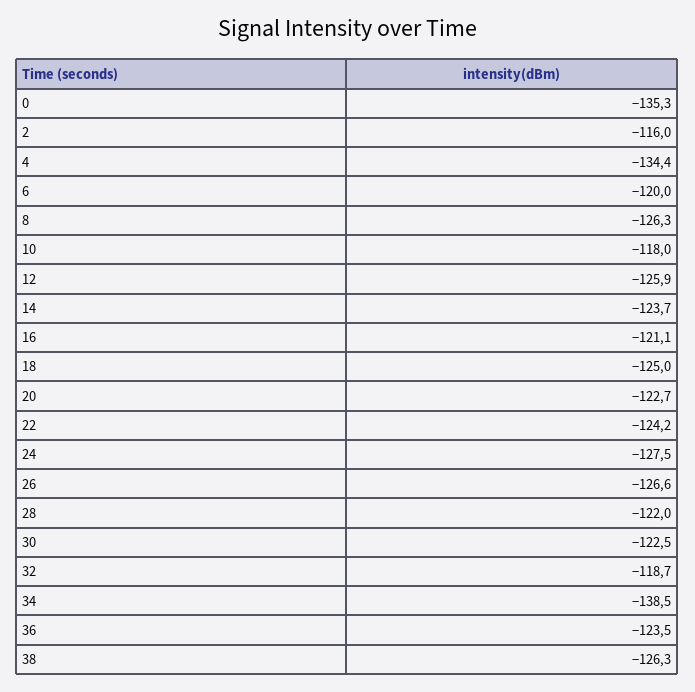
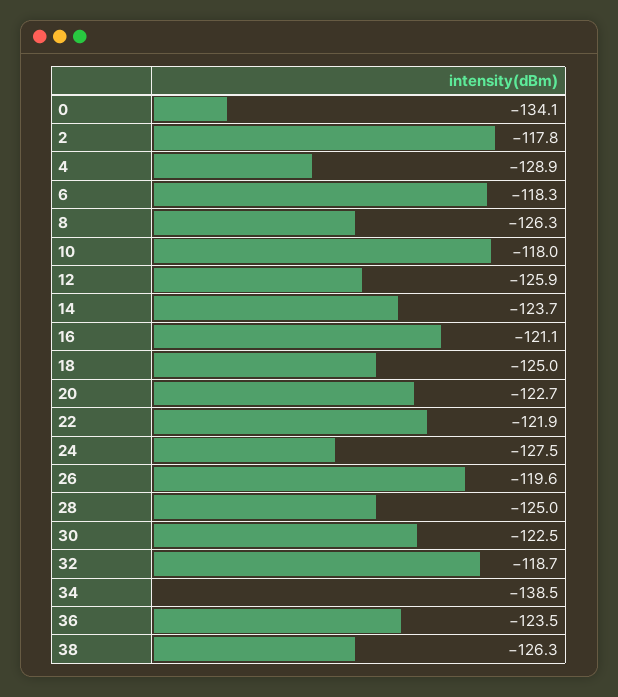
0: -135.3 -> -134.1
2: -116 -> -117.8
4: -134.4 -> -128.9
6: -120 -> -118.3
22: -124.2 -> -121.9
26: -126.6 -> -119.6
28: -122 -> -125

